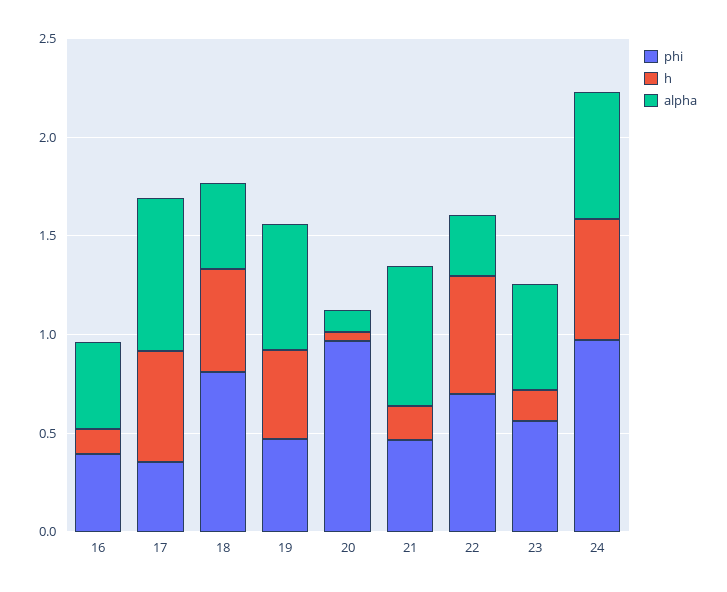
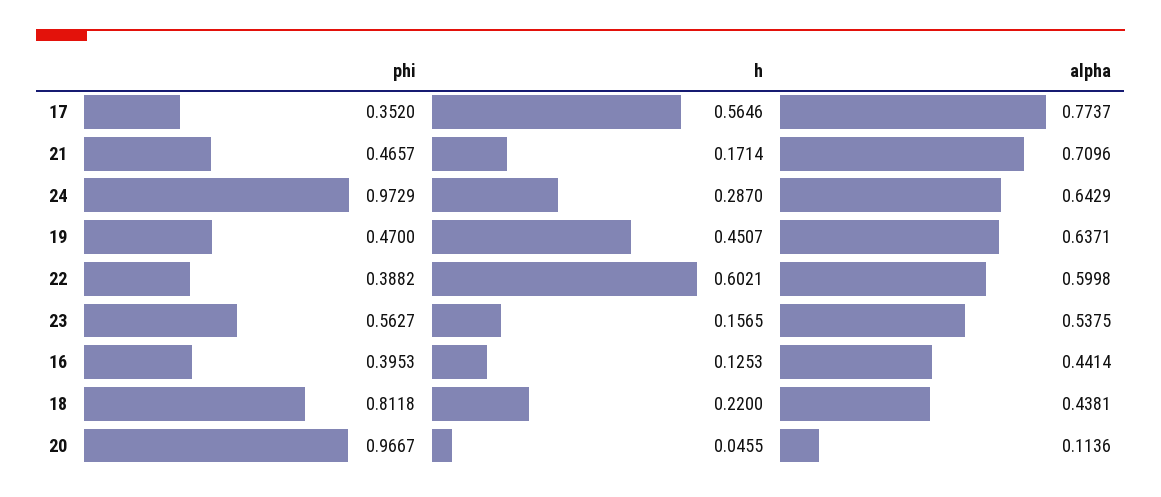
h, 18: 0.5 -> 0.22
phi, 22: 0.7 -> 0.3882
alpha, 22: 0.3 -> 0.5998
h, 24: 0.6 -> 0.287

